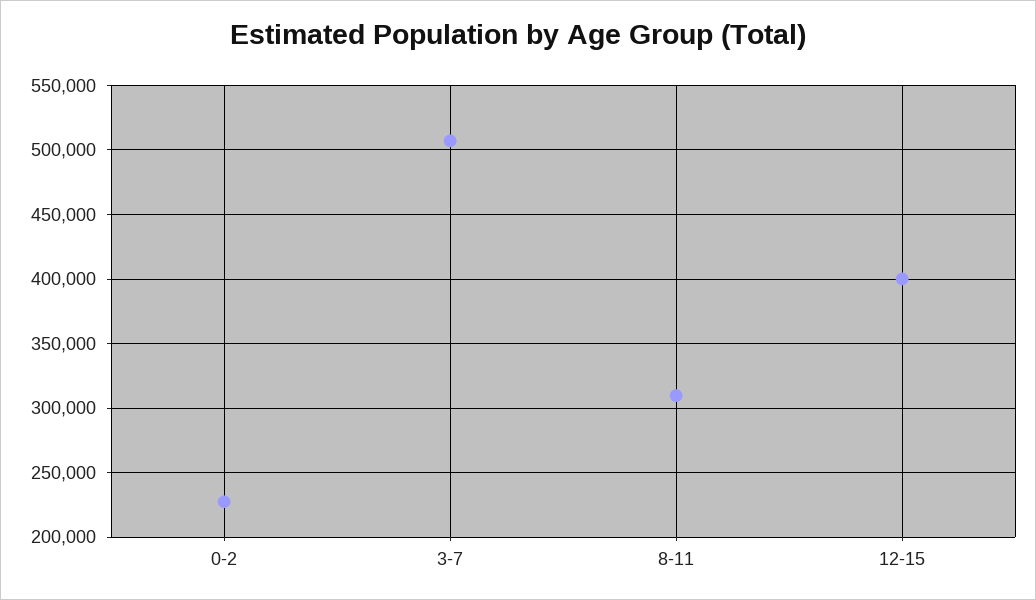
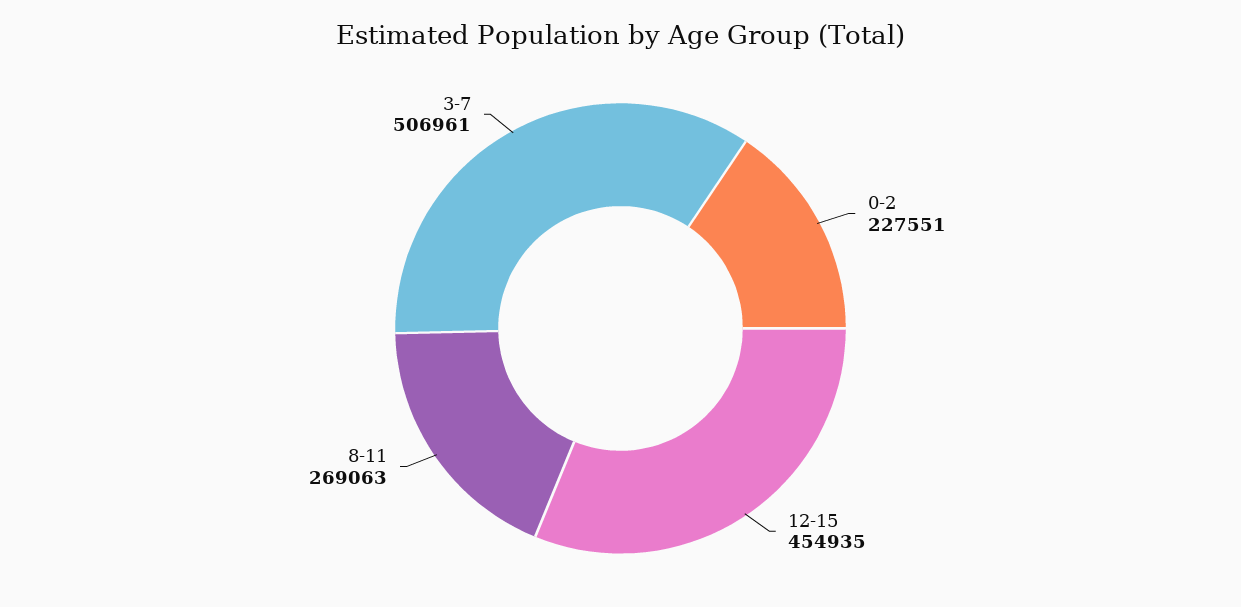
8-11: 310000 -> 269063
12-15: 400000 -> 454935

